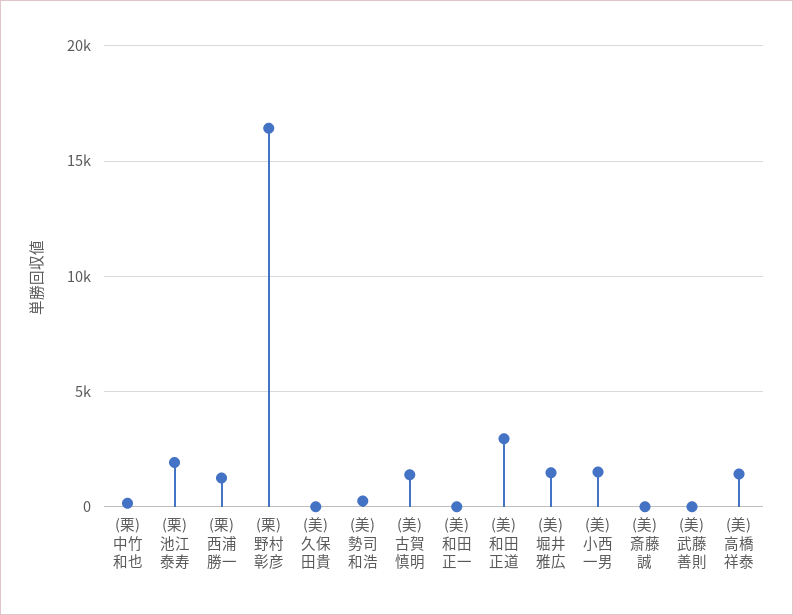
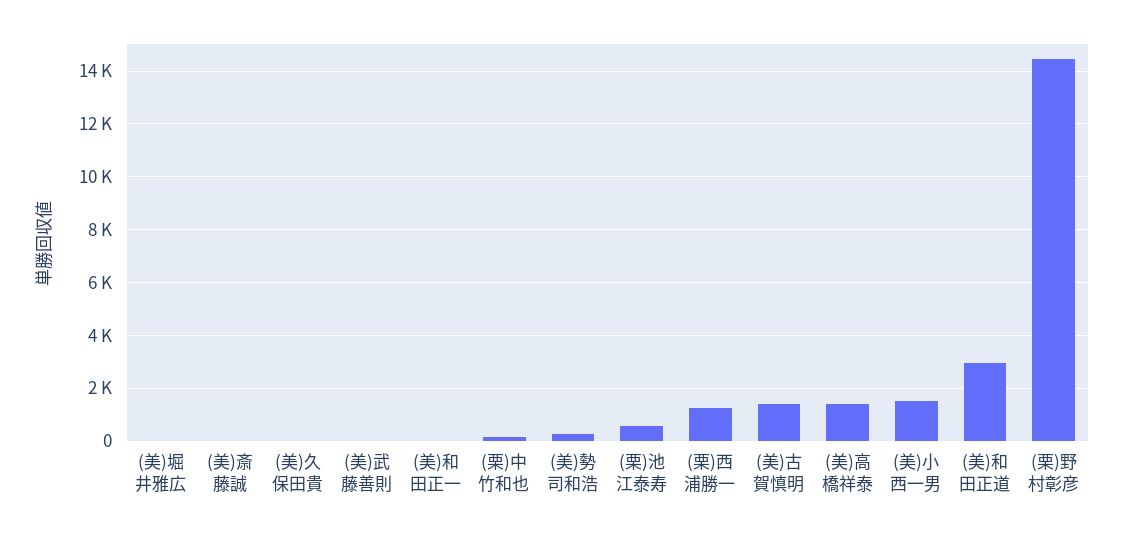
(栗)池江泰寿: 2000 -> 500
(栗)野村彰彦: 16500 -> 14500
(美)堀井雅広: 1500 -> 0

